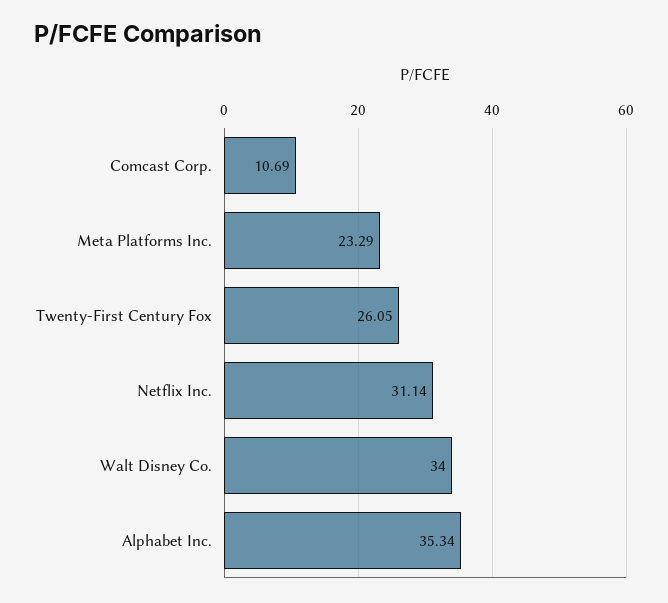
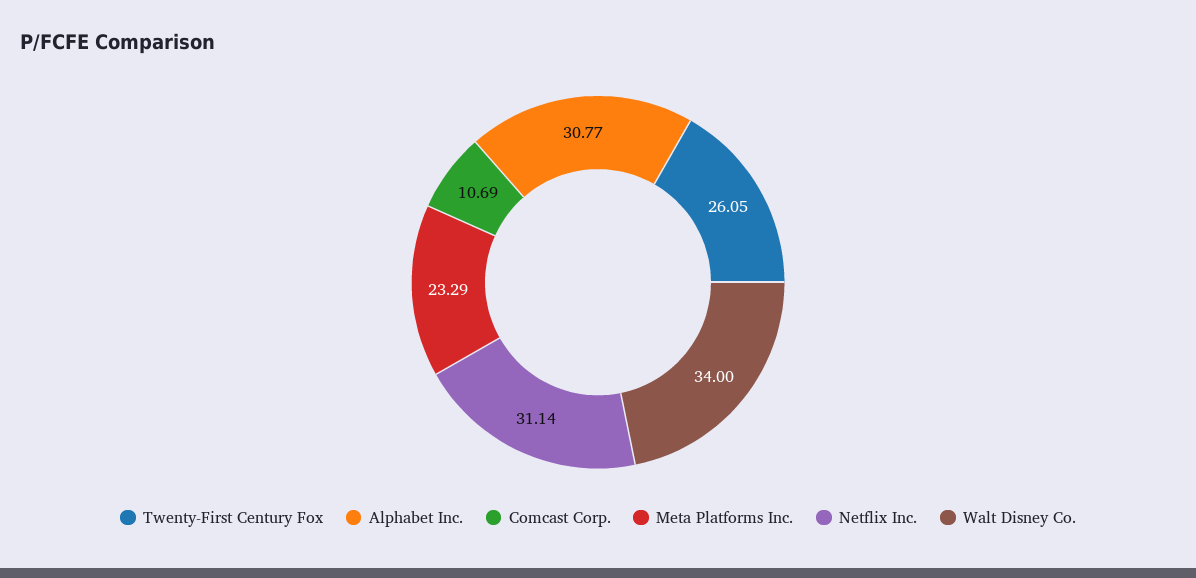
Alphabet Inc.: 35.34 -> 30.77

